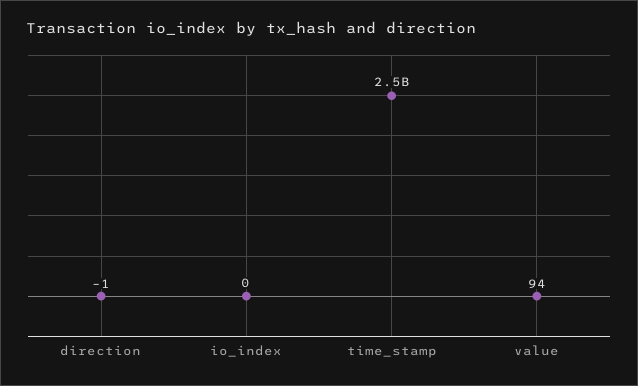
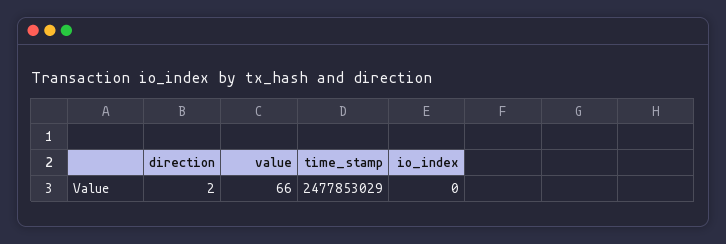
direction: -1 -> 2
value: 94 -> 66

